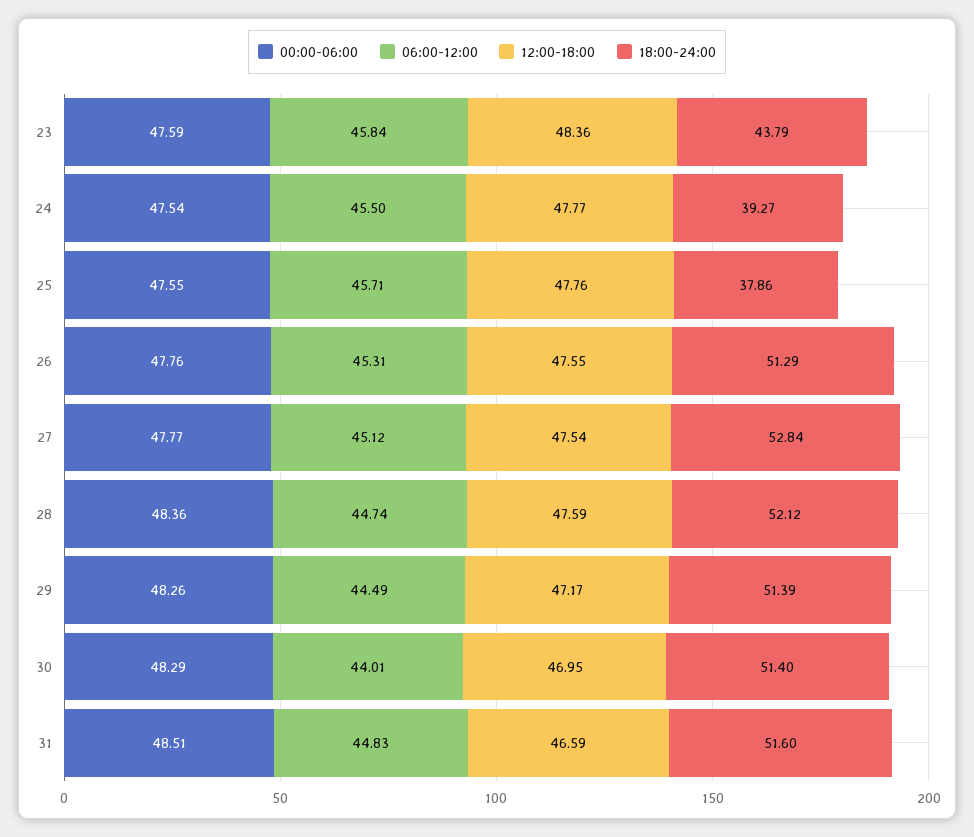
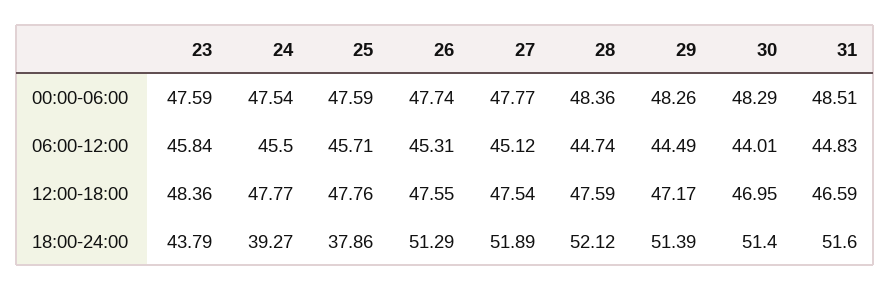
00:00-06:00, 25: 47.55 -> 47.59
00:00-06:00, 26: 47.76 -> 47.74
18:00-24:00, 27: 52.84 -> 51.89

